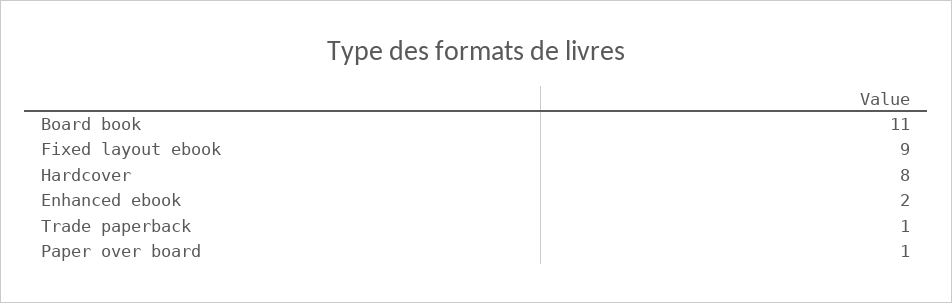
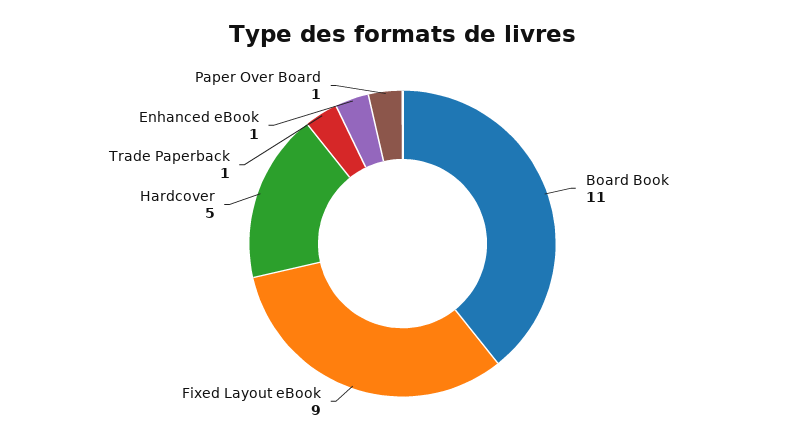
Hardcover: 8 -> 5
Enhanced ebook: 2 -> 1

